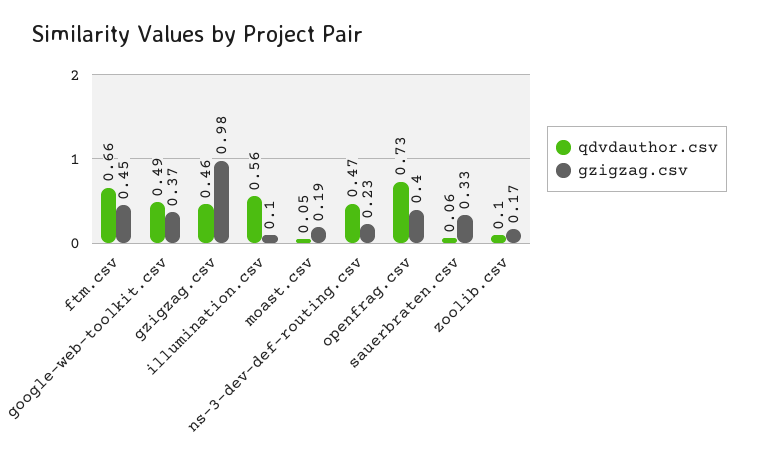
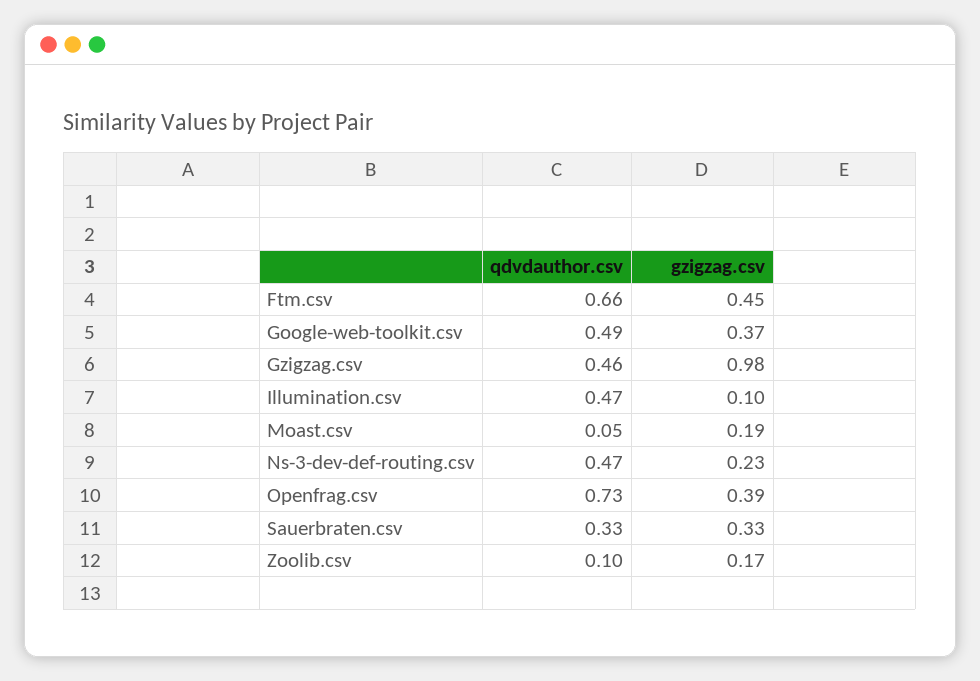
qdvdauthor.csv, illumination.csv: 0.56 -> 0.47
gzigzag.csv, openfrag.csv: 0.4 -> 0.39
qdvdauthor.csv, sauerbraten.csv: 0.06 -> 0.33

